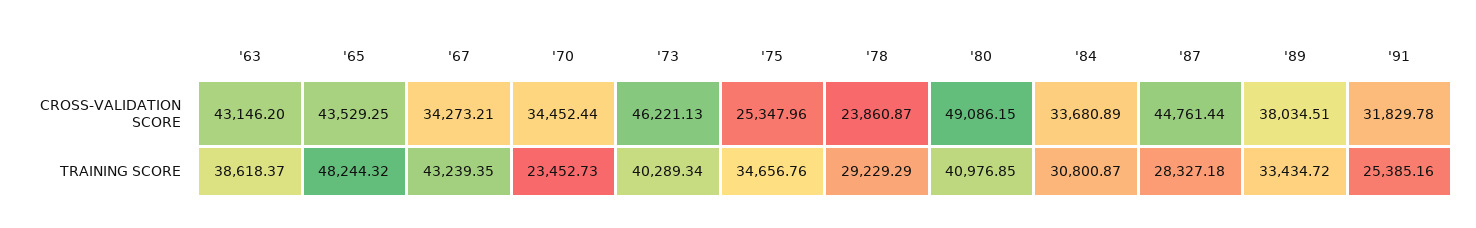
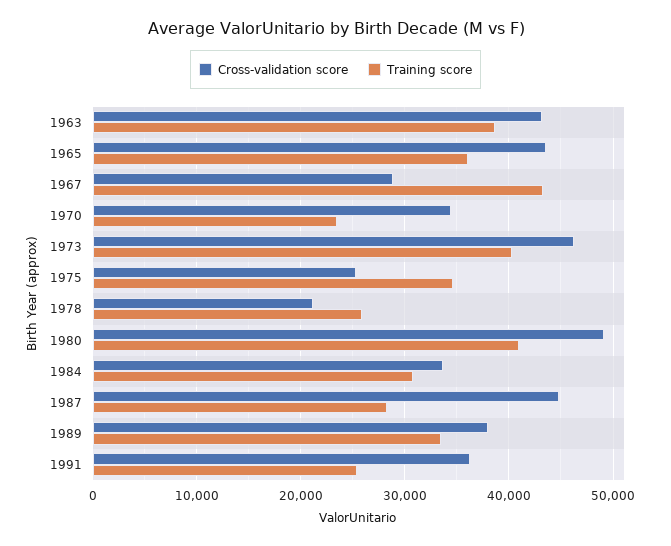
CROSS-VALIDATION SCORE, '67: 34273.21 -> 29000
CROSS-VALIDATION SCORE, '78: 23860.87 -> 21000
CROSS-VALIDATION SCORE, '91: 31829.78 -> 36000
TRAINING SCORE, '65: 48244.32 -> 36000
TRAINING SCORE, '78: 29229.29 -> 26000

